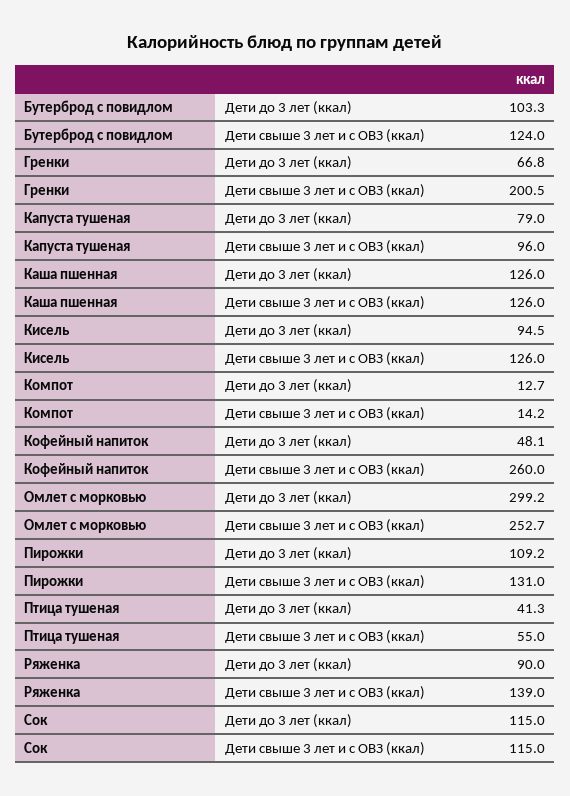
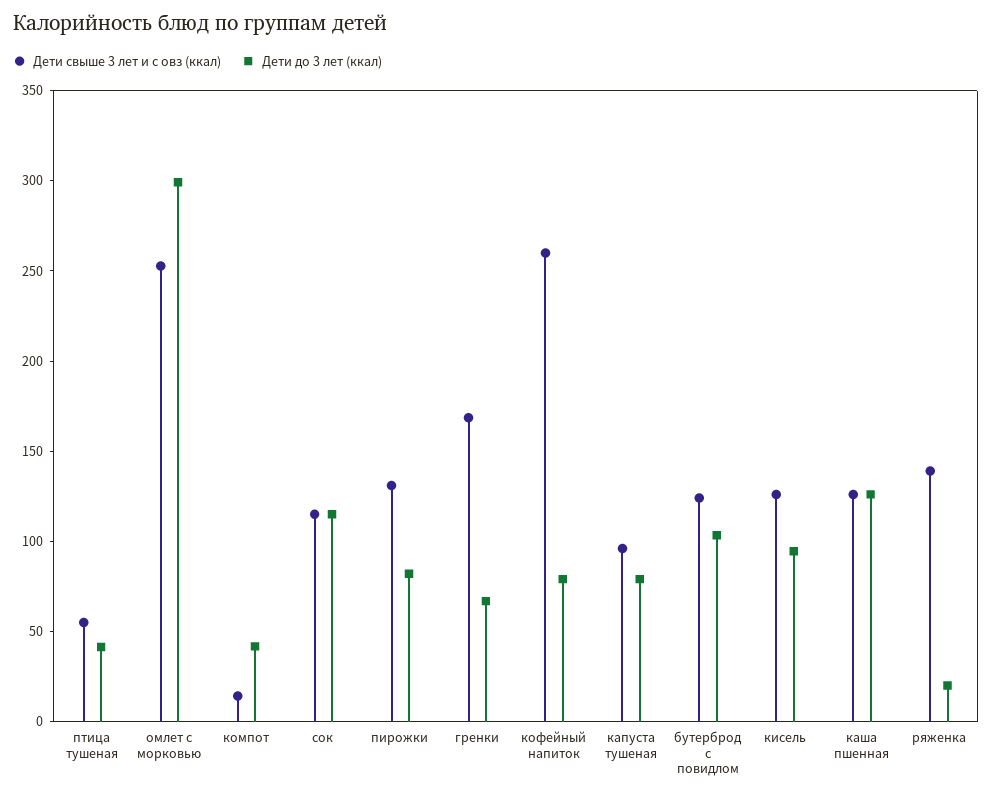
Дети свыше 3 лет и с ОВЗ (ккал), Гренки: 200.5 -> 170
Дети до 3 лет (ккал), Компот: 12.7 -> 40
Дети до 3 лет (ккал), Кофейный напиток: 48.1 -> 80
Дети до 3 лет (ккал), Пирожки: 109.2 -> 80
Дети до 3 лет (ккал), Ряженка: 90 -> 20

